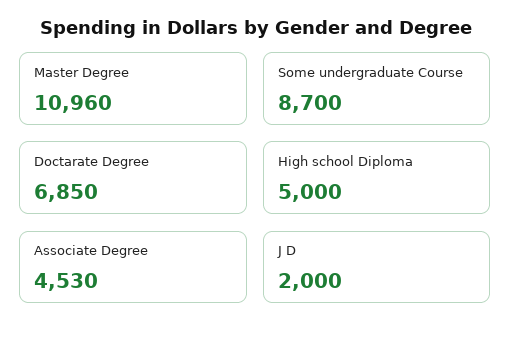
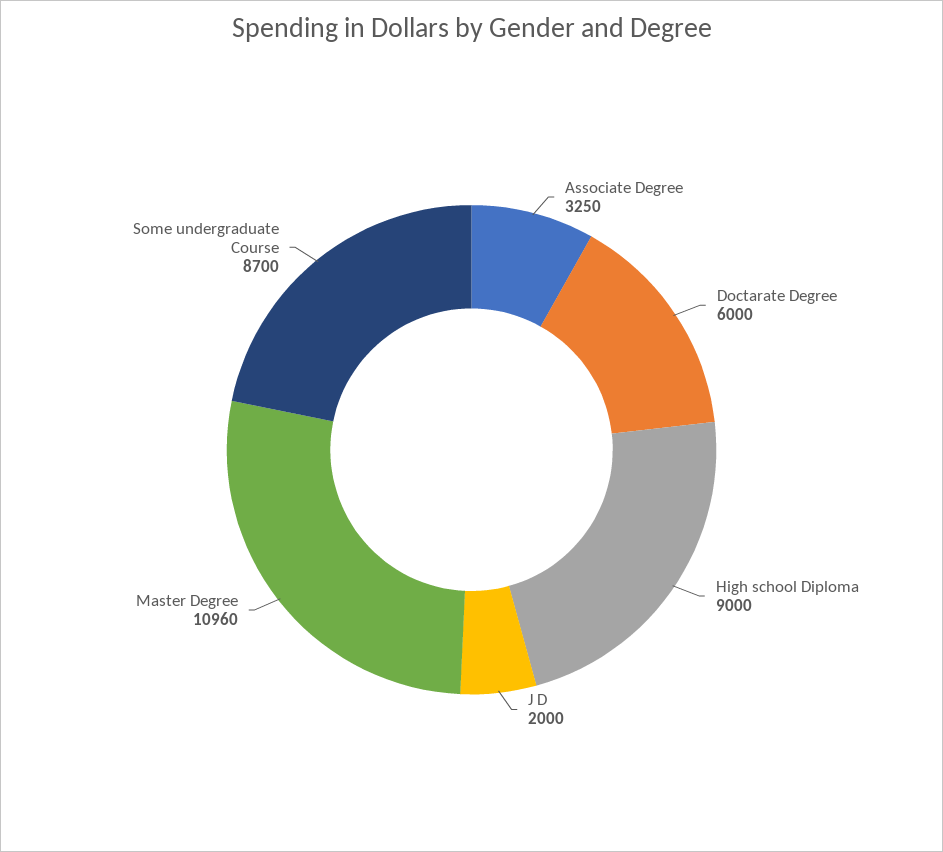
Doctarate Degree: 6850 -> 6000
High school Diploma: 5000 -> 9000
Associate Degree: 4530 -> 3250

